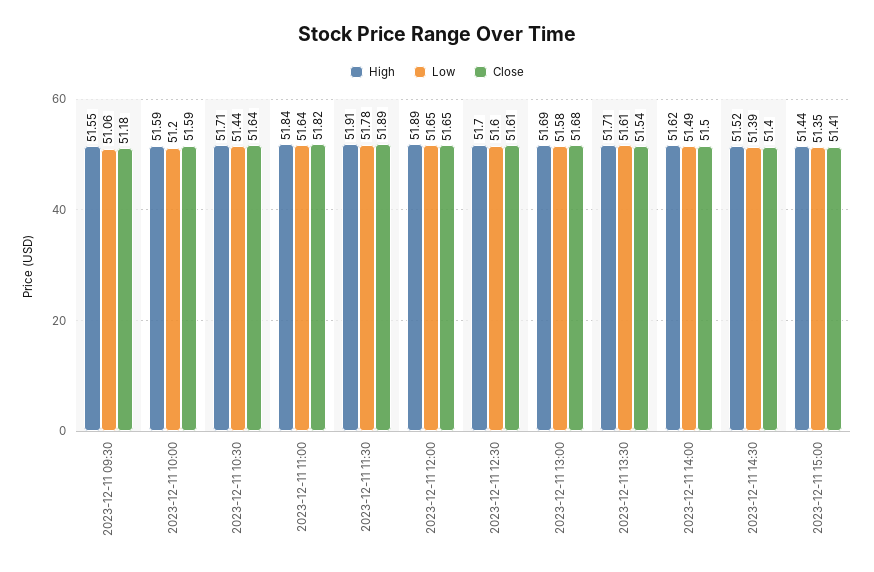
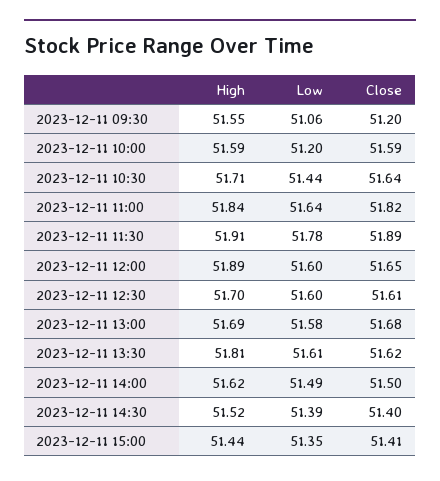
Close, 2023-12-11 09:30: 51.18 -> 51.2
Low, 2023-12-11 12:00: 51.65 -> 51.6
High, 2023-12-11 13:30: 51.71 -> 51.81
Close, 2023-12-11 13:30: 51.54 -> 51.62

